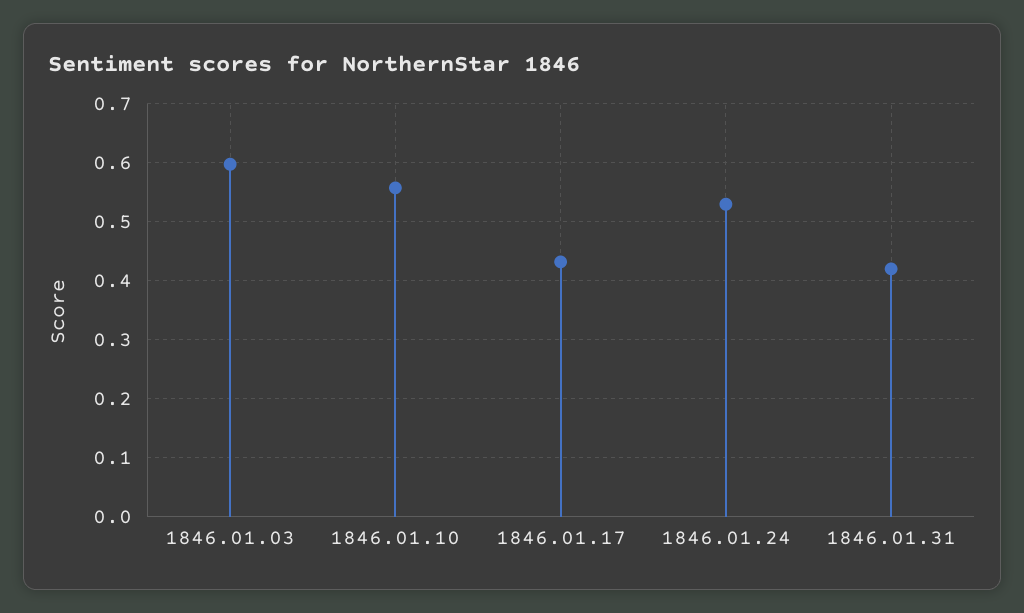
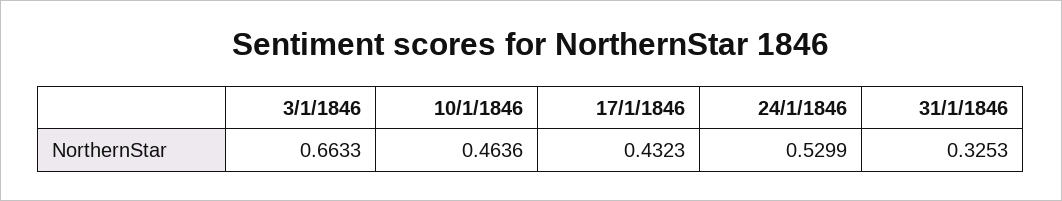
1846.01.03: 0.6 -> 0.6633
1846.01.10: 0.56 -> 0.4636
1846.01.31: 0.42 -> 0.3253

